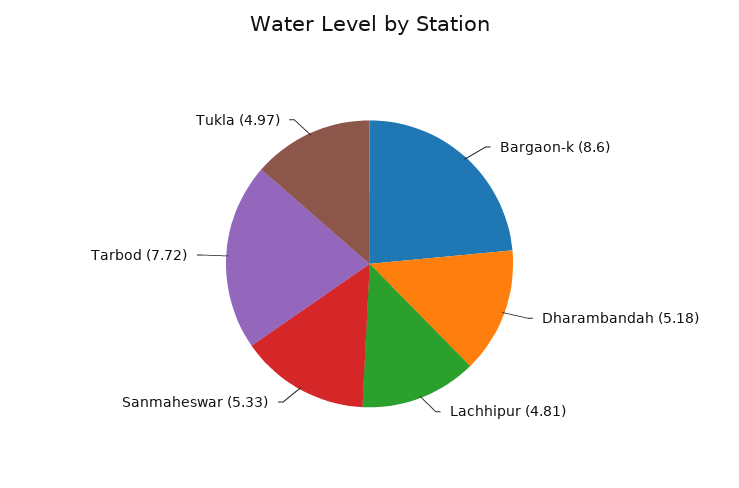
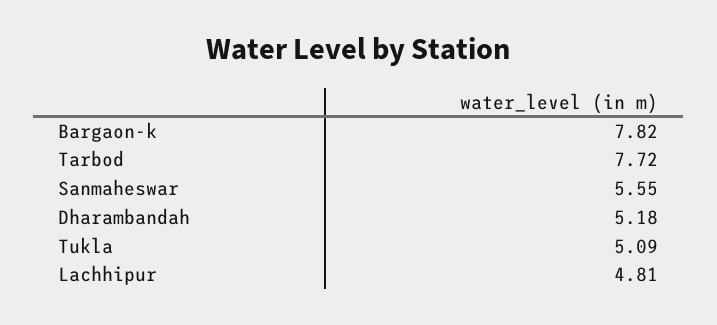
Bargaon-k: 8.6 -> 7.82
Sanmaheswar: 5.33 -> 5.55
Tukla: 4.97 -> 5.09

